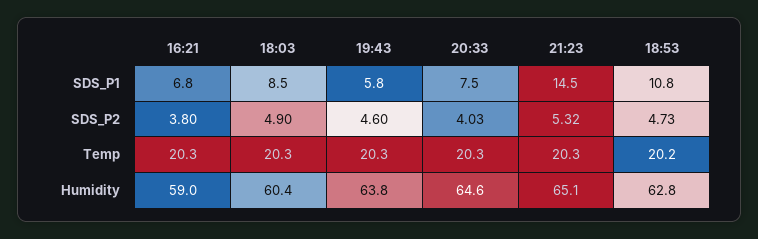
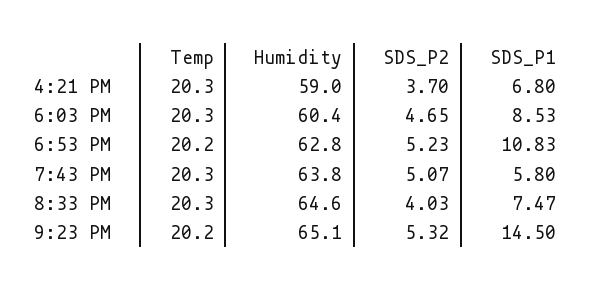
16:21, SDS_P2: 3.8 -> 3.7
18:03, SDS_P2: 4.9 -> 4.65
19:43, SDS_P2: 4.6 -> 5.07
18:53, SDS_P2: 4.73 -> 5.23
21:23, Temp: 20.3 -> 20.2

